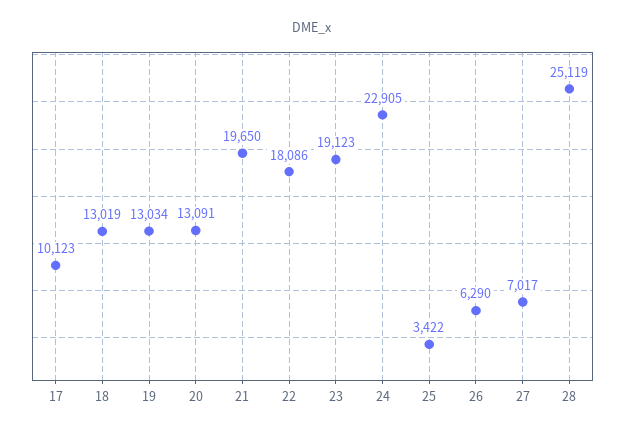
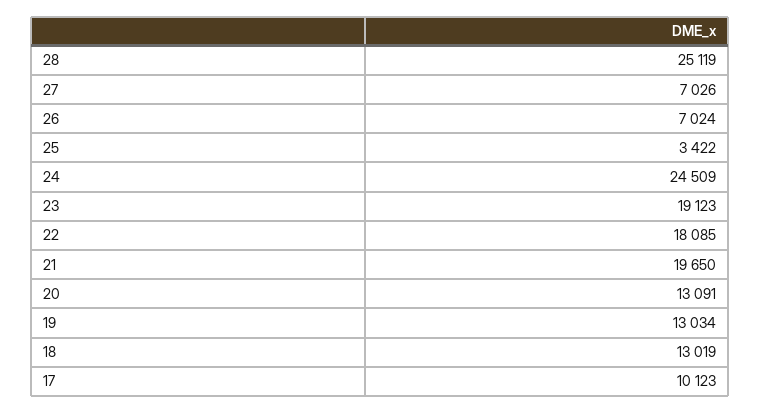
22: 18086 -> 18085
24: 22905 -> 24509
26: 6290 -> 7024
27: 7017 -> 7026

